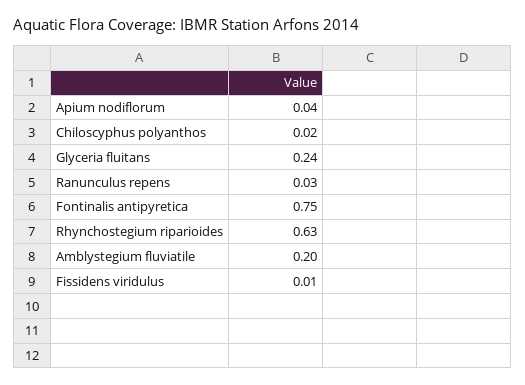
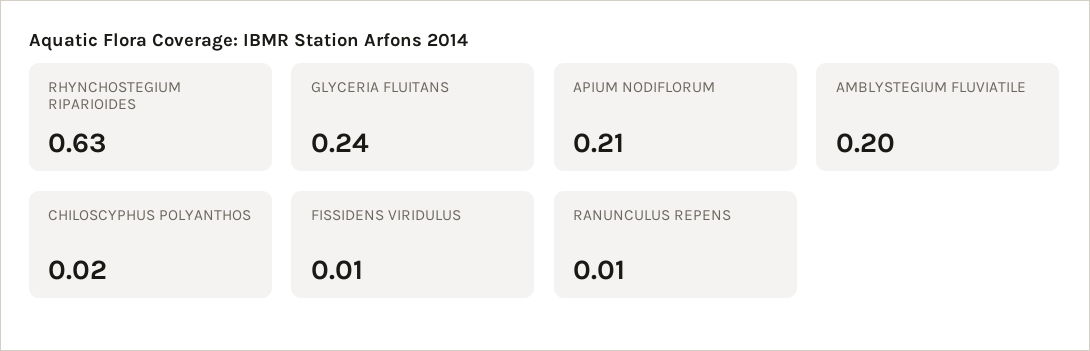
Apium nodiflorum: 0.04 -> 0.21
Ranunculus repens: 0.03 -> 0.01
Fontinalis antipyretica: 0.75 -> none

